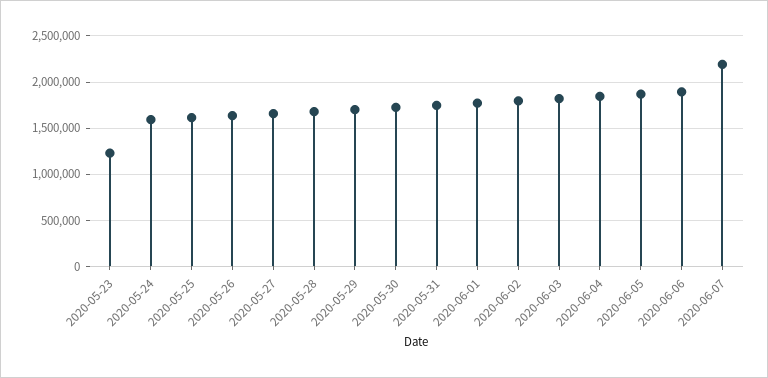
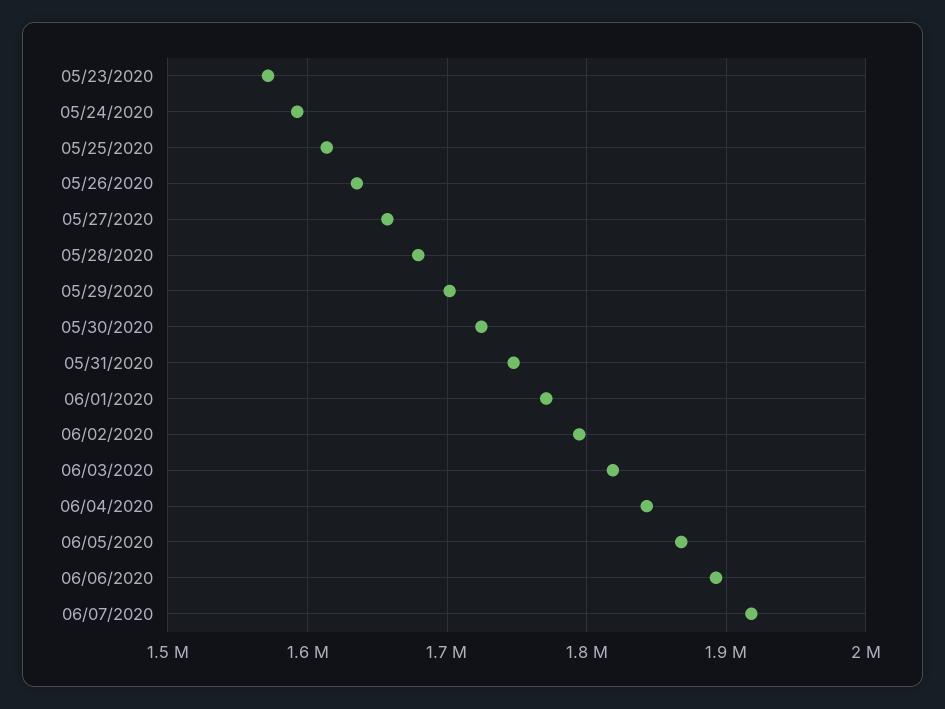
2020-05-23: 1200000 -> 1570000
2020-06-07: 2200000 -> 1920000

